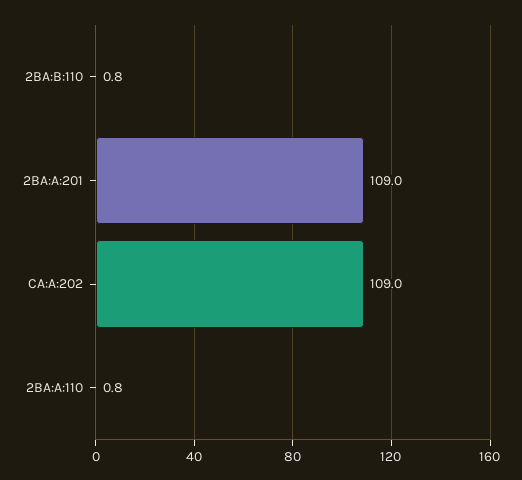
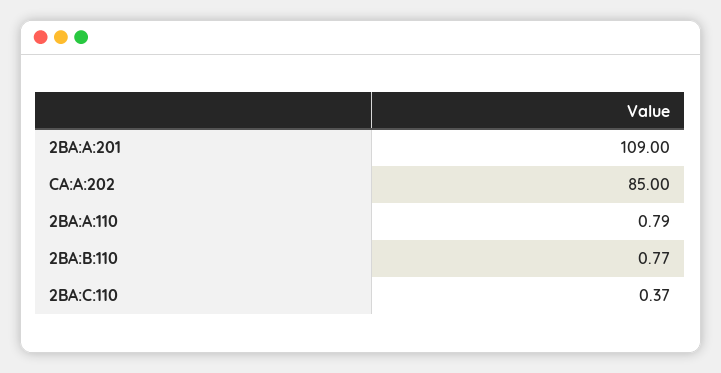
CA:A:202: 109 -> 85
2BA:C:110: none -> 0.37

